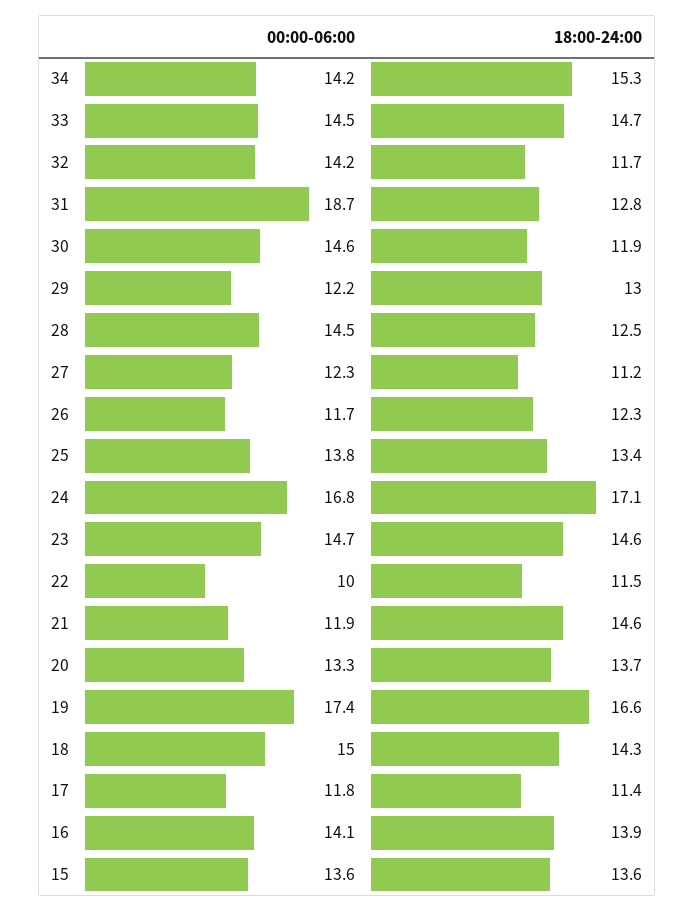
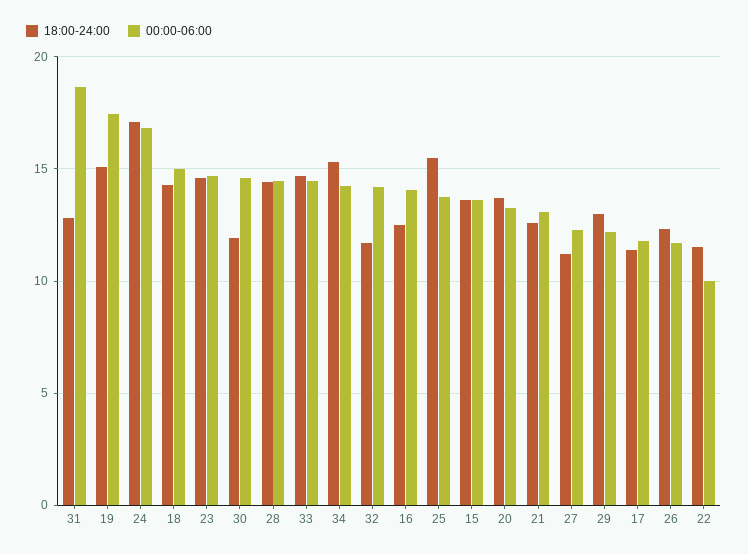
18:00-24:00, 28: 12.5 -> 14.5
18:00-24:00, 25: 13.4 -> 15.5
00:00-06:00, 21: 11.9 -> 13
18:00-24:00, 21: 14.6 -> 12.5
18:00-24:00, 19: 16.6 -> 15
18:00-24:00, 16: 13.9 -> 12.5

